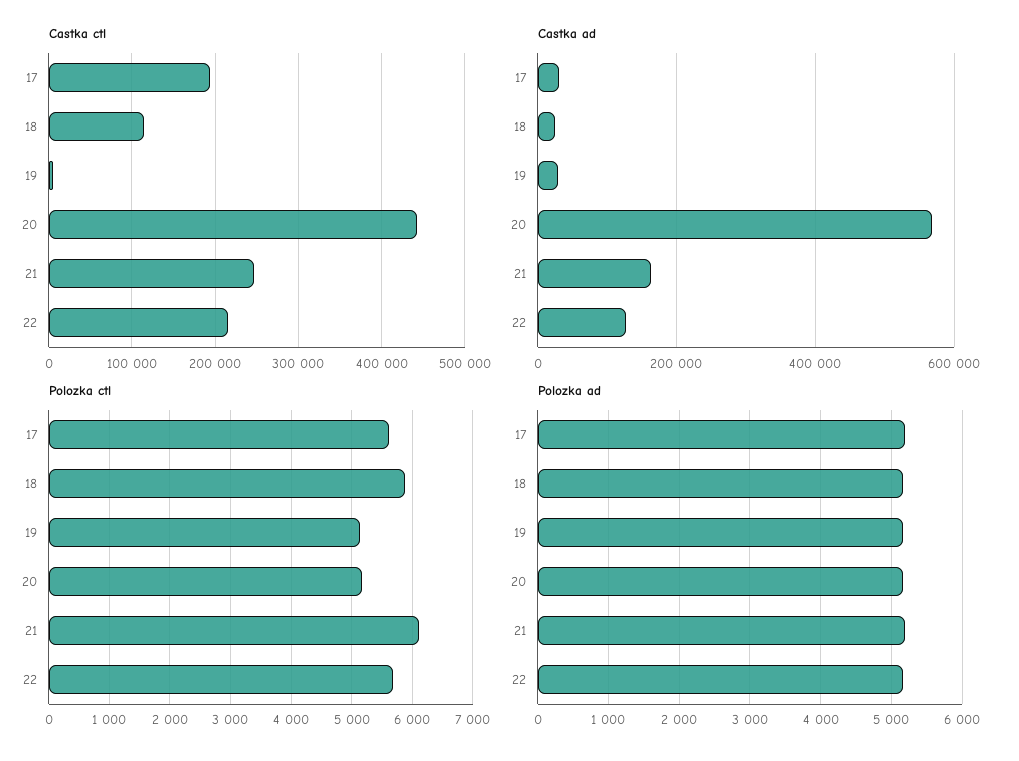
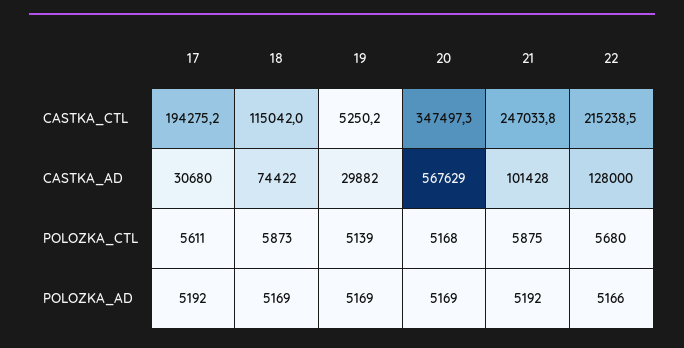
Castka ctl, 20: 440000 -> 347497.3
Castka ad, 18: 20000 -> 74422
Castka ad, 21: 160000 -> 101428
Polozka ctl, 21: 6100 -> 5875

